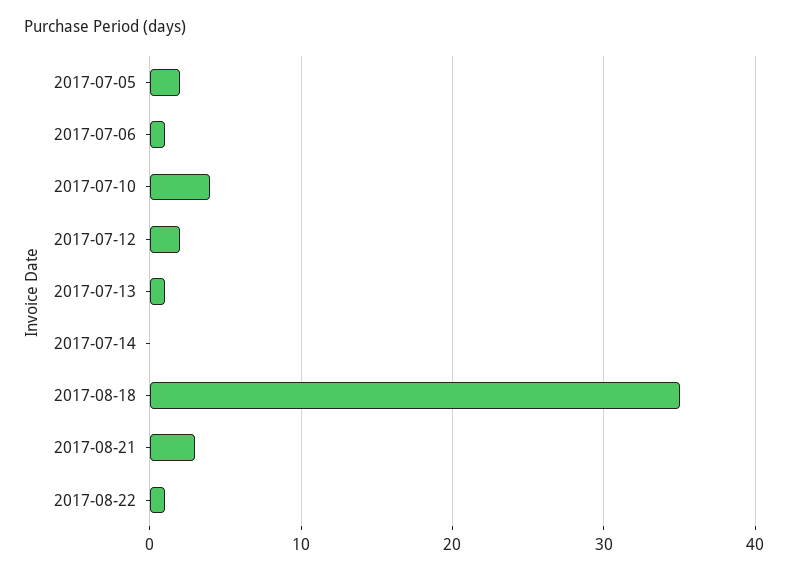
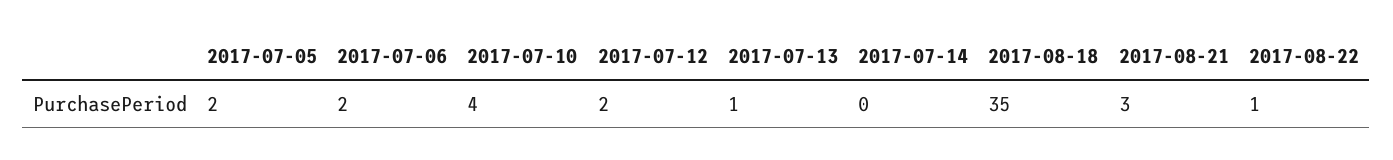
2017-07-06: 1 -> 2

